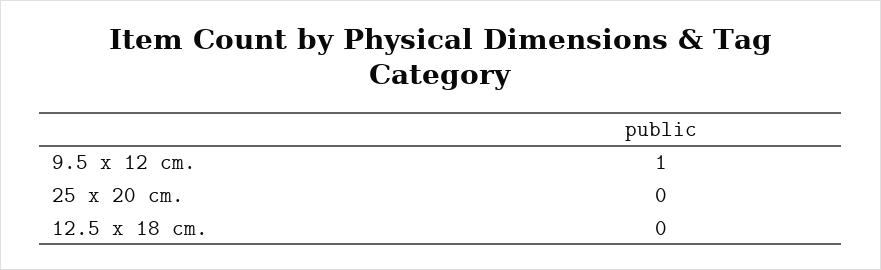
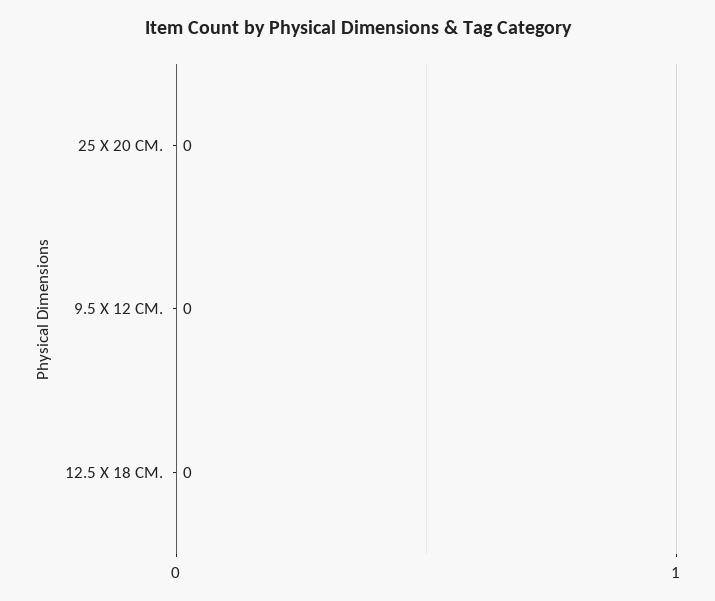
9.5 x 12 cm.: 1 -> 0

